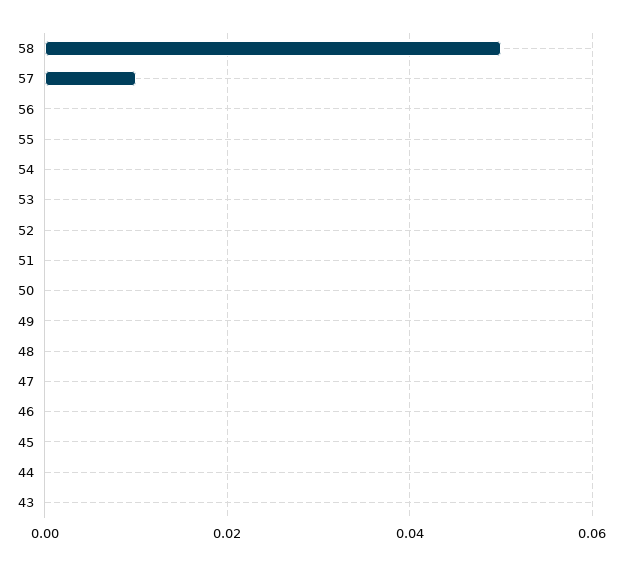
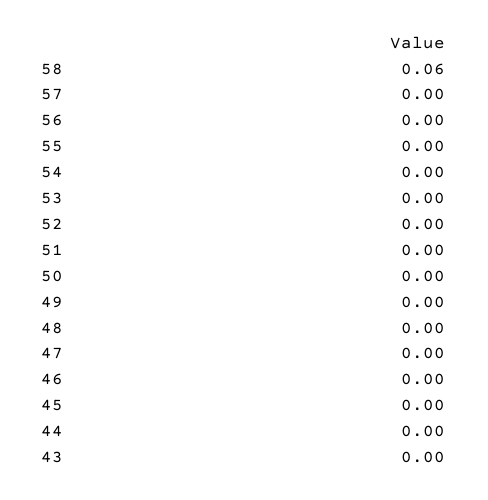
58: 0.05 -> 0.06
57: 0.01 -> 0

